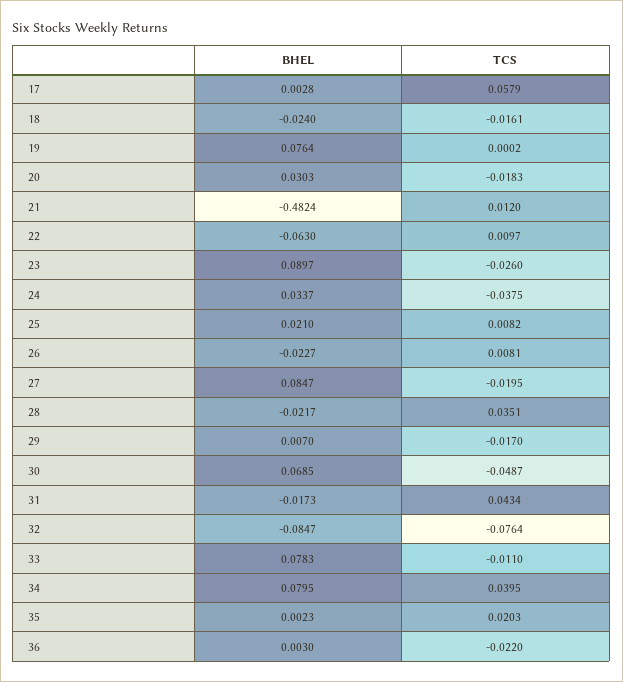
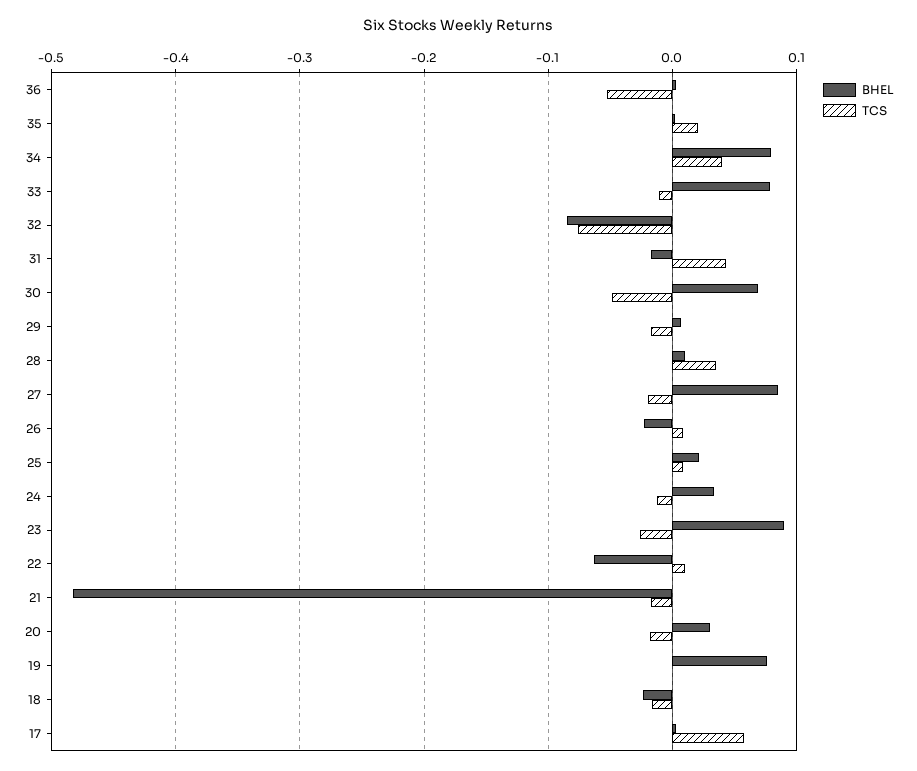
TCS, 21: 0.012 -> -0.02
TCS, 24: -0.0375 -> -0.01
BHEL, 28: -0.0217 -> 0.01
TCS, 36: -0.022 -> -0.05

